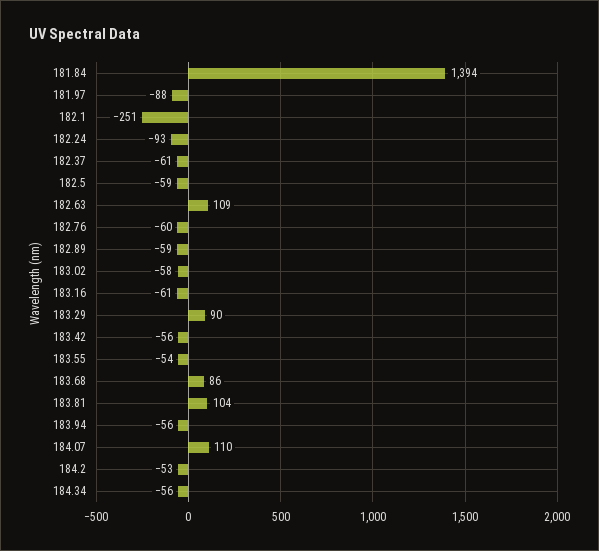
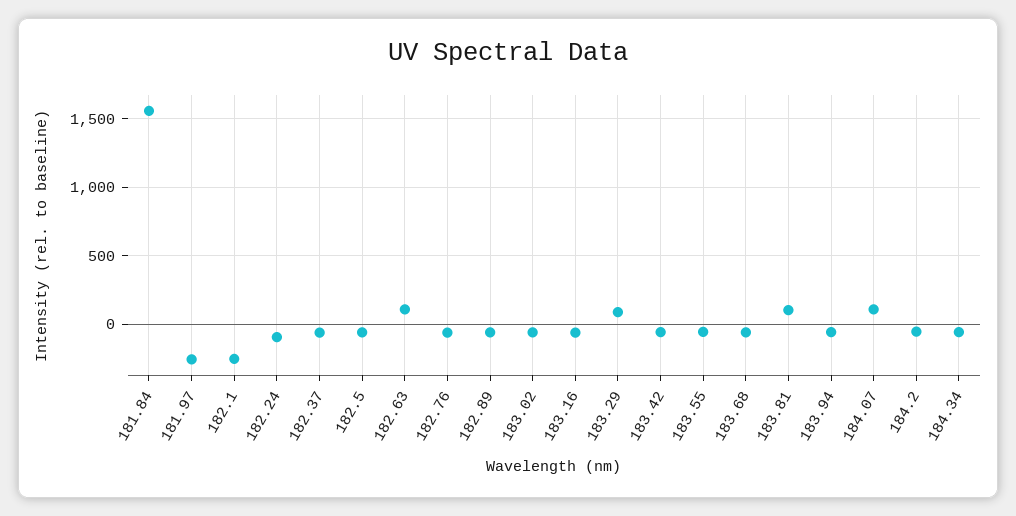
181.84: 1394 -> 1550
181.97: -88 -> -250
183.68: 86 -> -50

